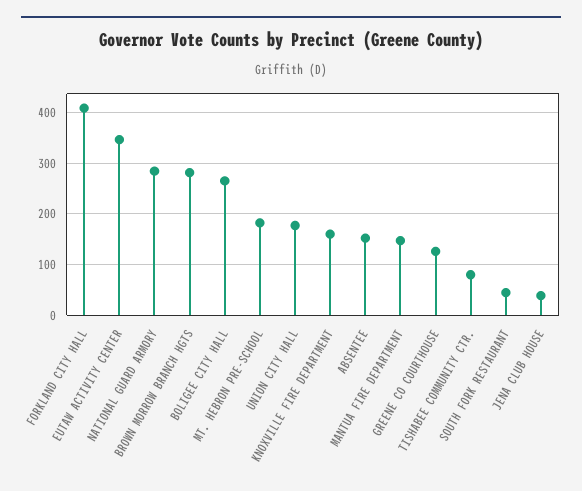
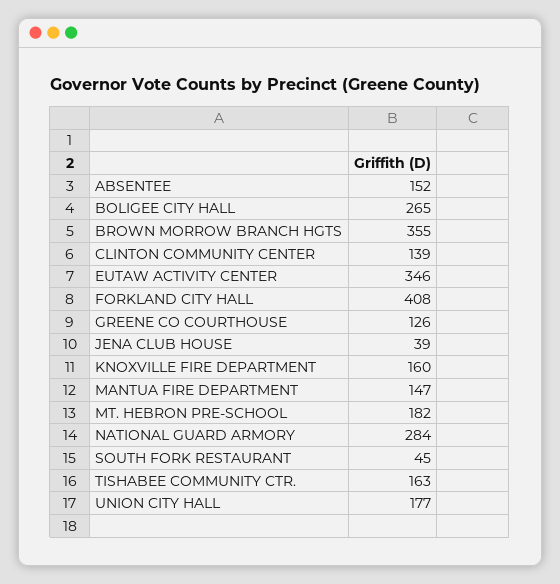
BROWN MORROW BRANCH HGTS: 280 -> 355
TISHABEE COMMUNITY CTR.: 80 -> 163
CLINTON COMMUNITY CENTER: none -> 139

